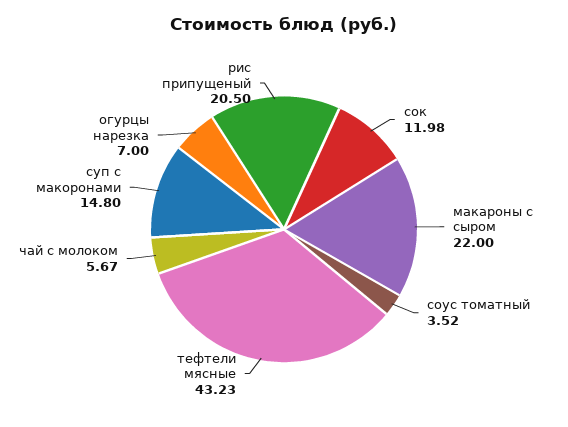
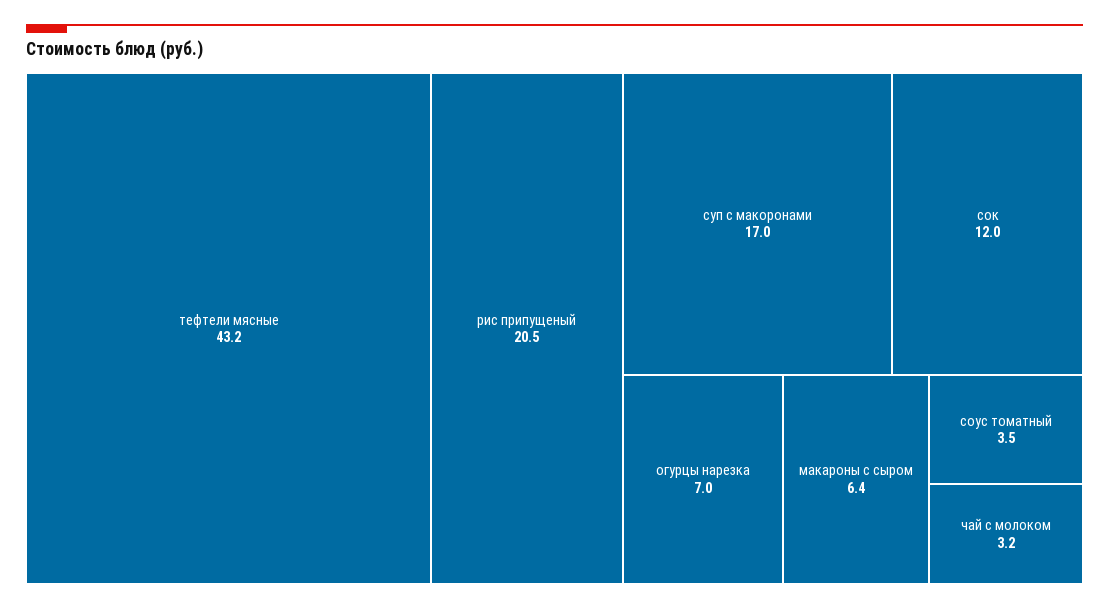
макароны с сыром: 22 -> 6.4
чай с молоком: 5.67 -> 3.2
суп с макоронами: 14.8 -> 17

